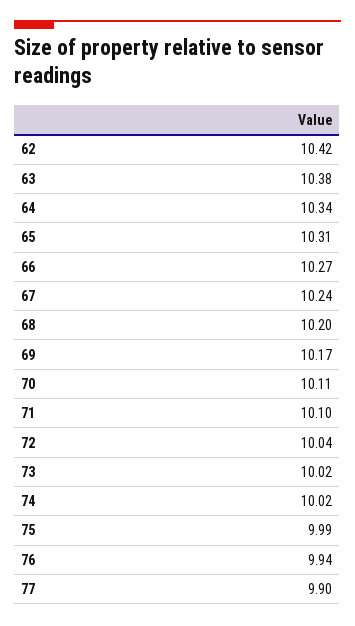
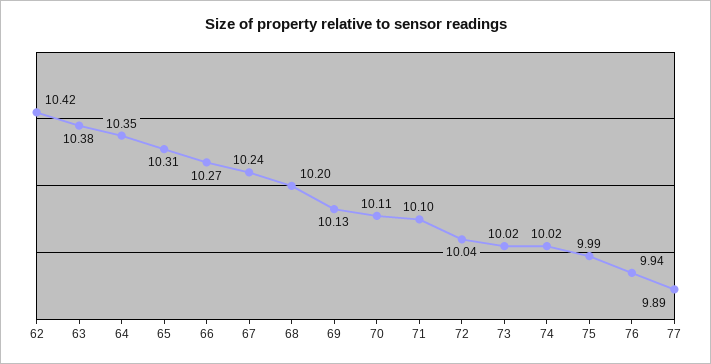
64: 10.34 -> 10.35
69: 10.17 -> 10.13
77: 9.9 -> 9.89

